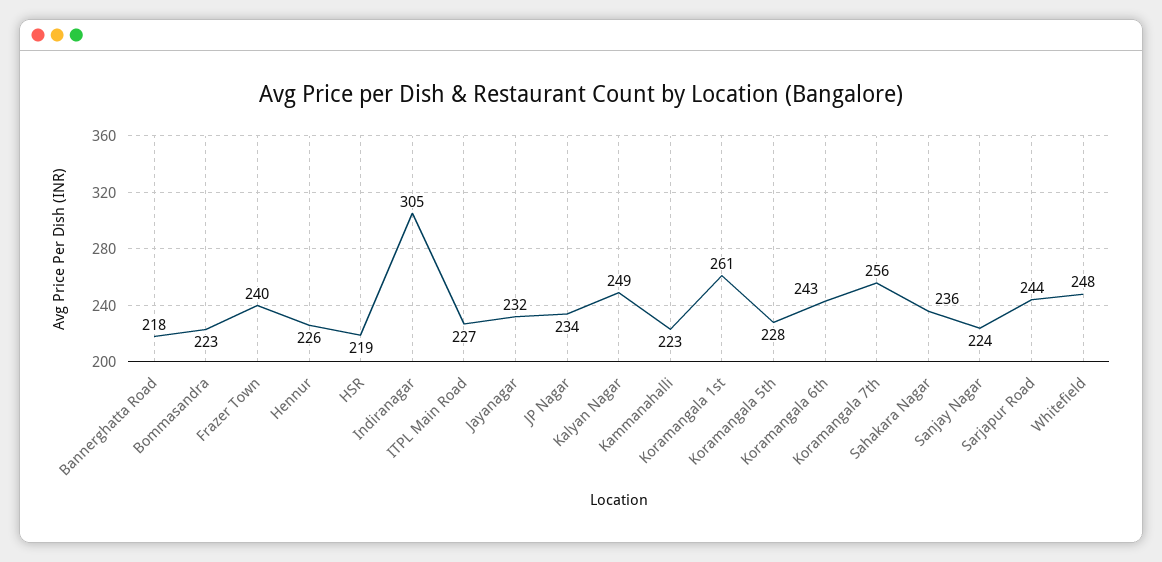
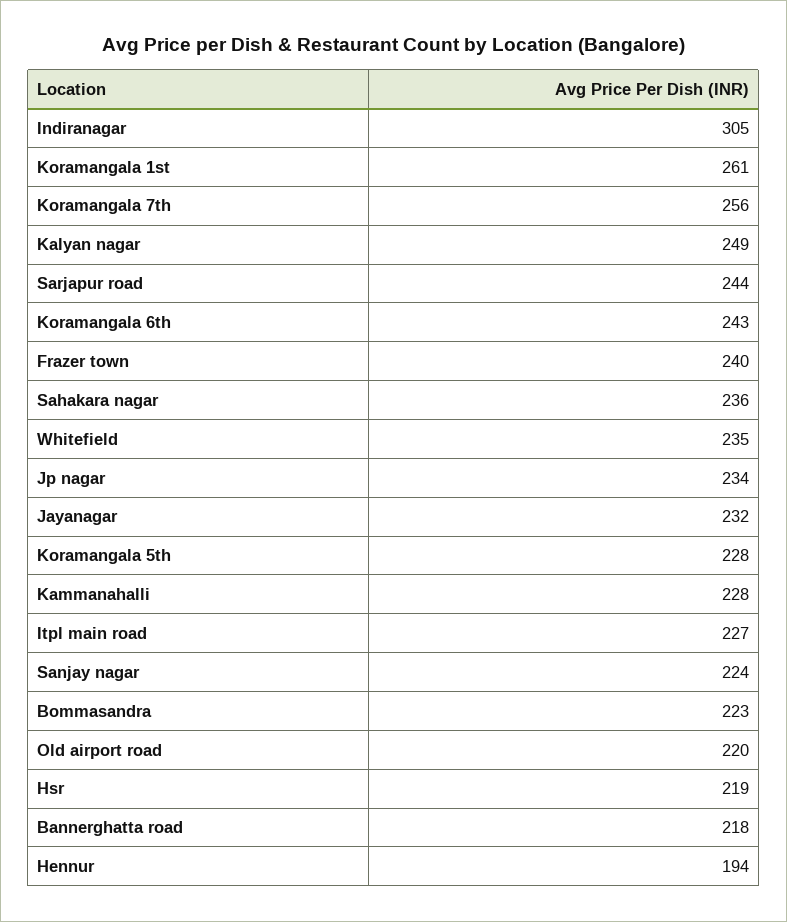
Hennur: 226 -> 194
Kammanahalli: 223 -> 228
Whitefield: 248 -> 235
Old airport road: none -> 220

